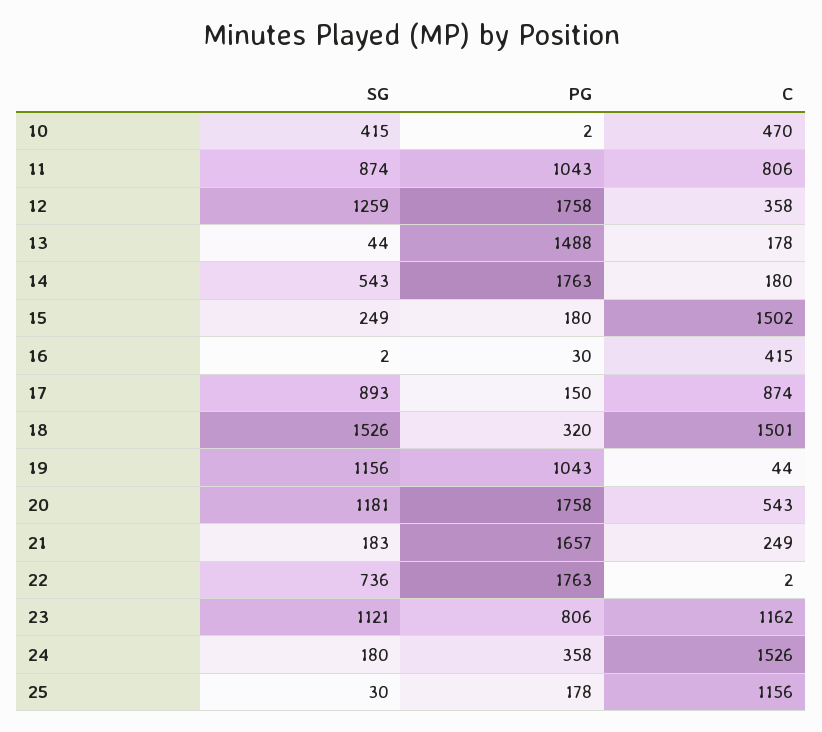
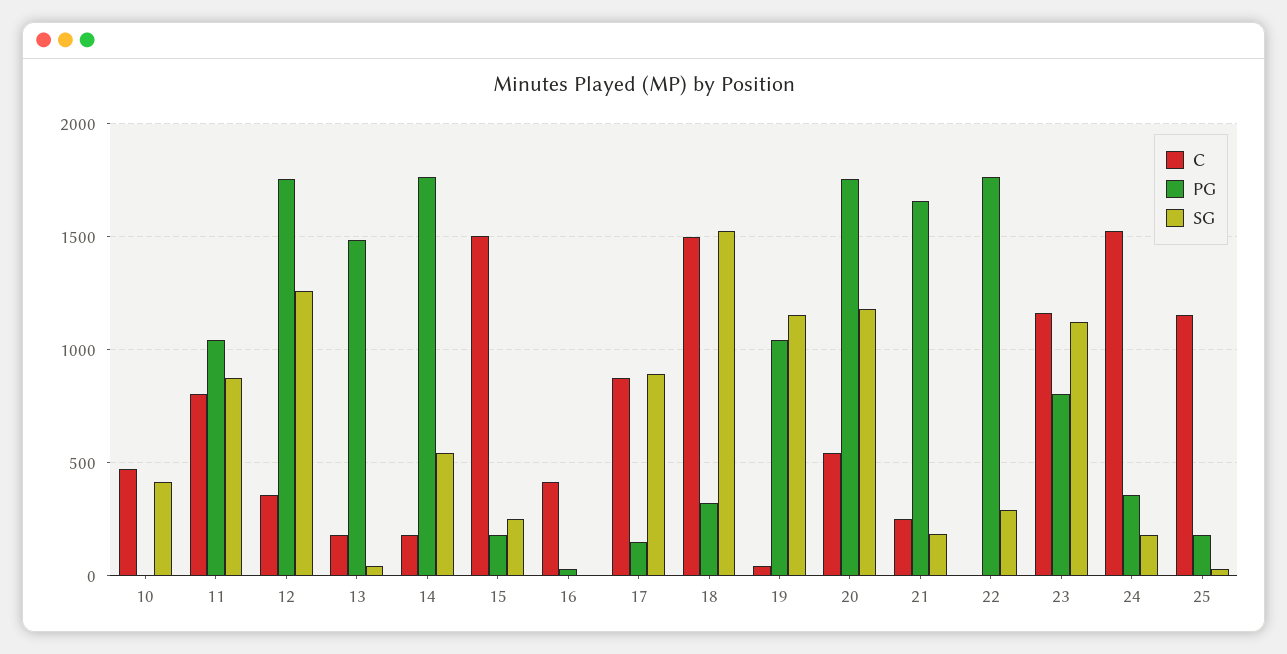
SG, 22: 736 -> 300

